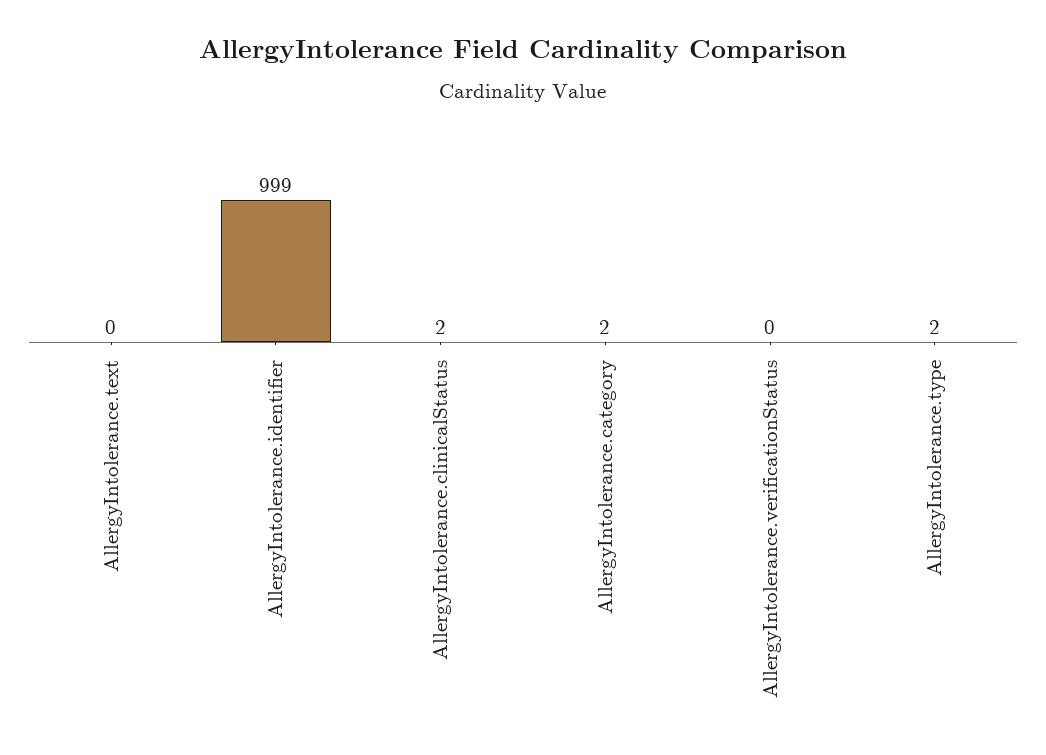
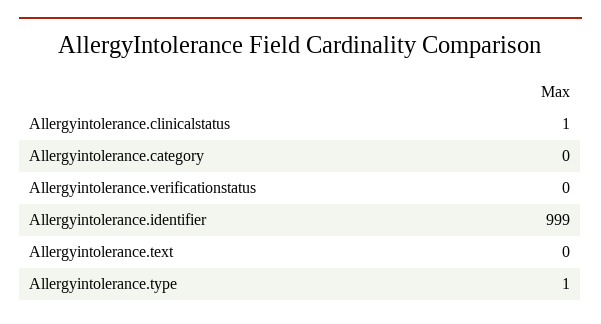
AllergyIntolerance.clinicalStatus: 2 -> 1
AllergyIntolerance.category: 2 -> 0
AllergyIntolerance.type: 2 -> 1

